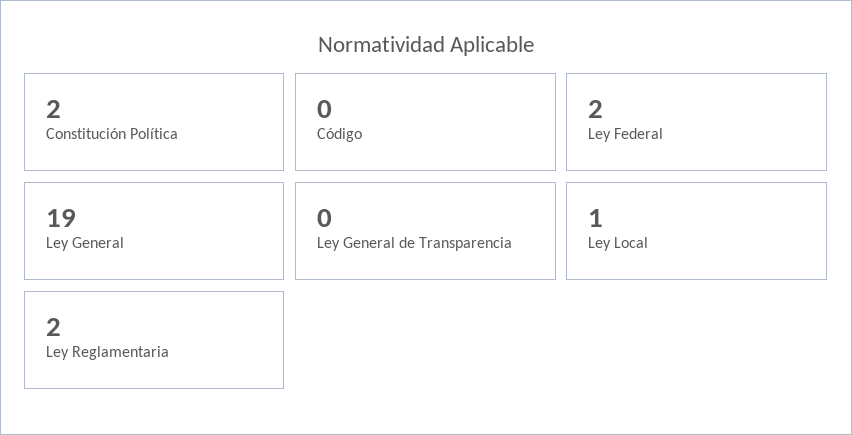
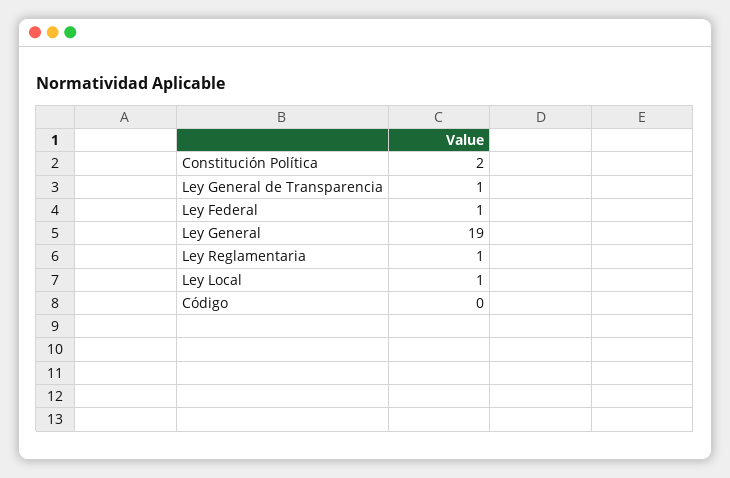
Ley Federal: 2 -> 1
Ley General de Transparencia: 0 -> 1
Ley Reglamentaria: 2 -> 1

